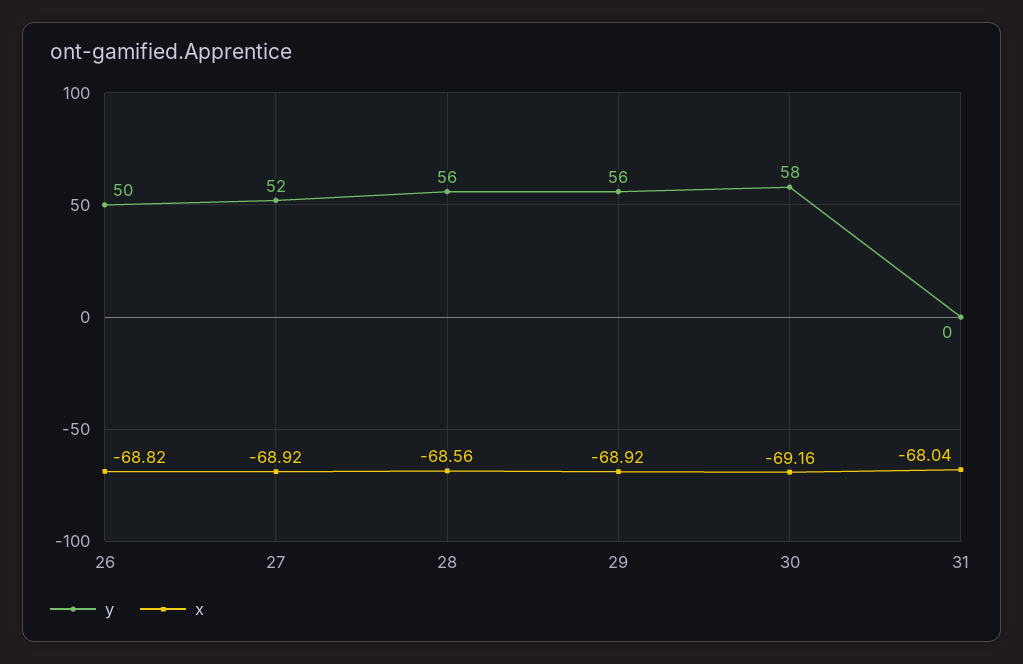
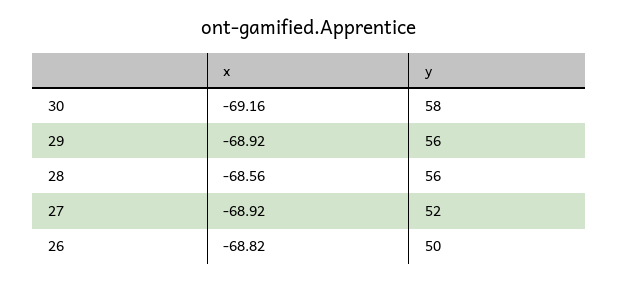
y, 31: 0 -> none
x, 31: -68.04 -> none

